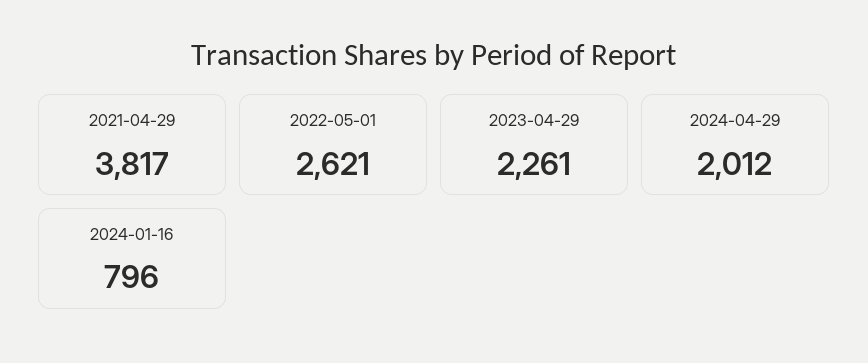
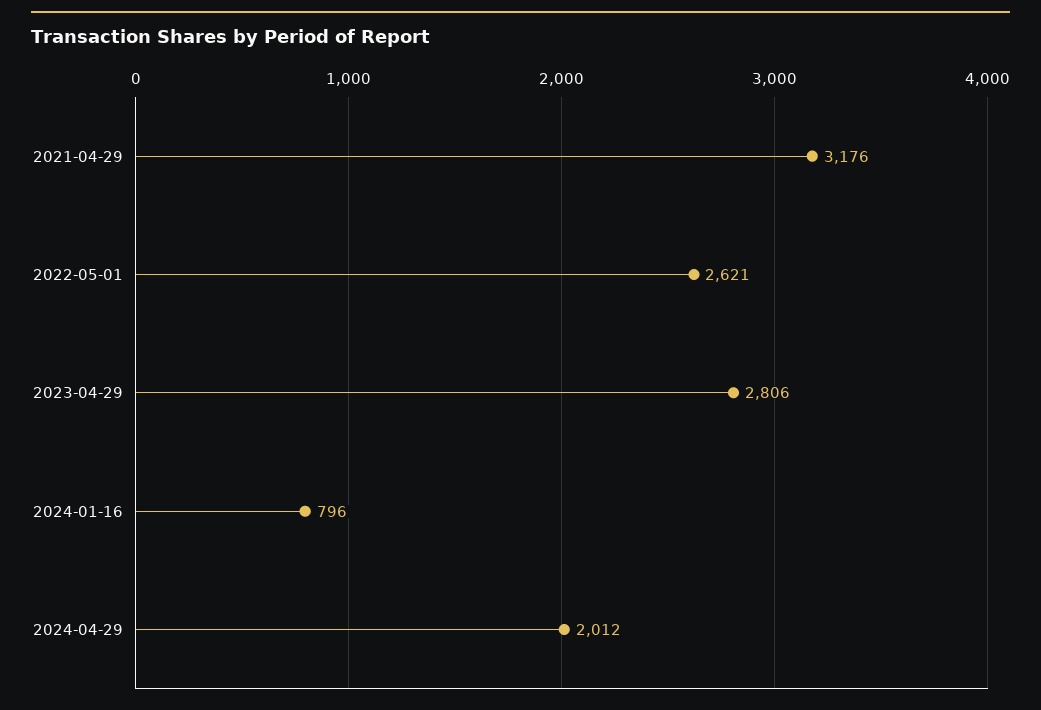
2021-04-29: 3817 -> 3176
2023-04-29: 2261 -> 2806

